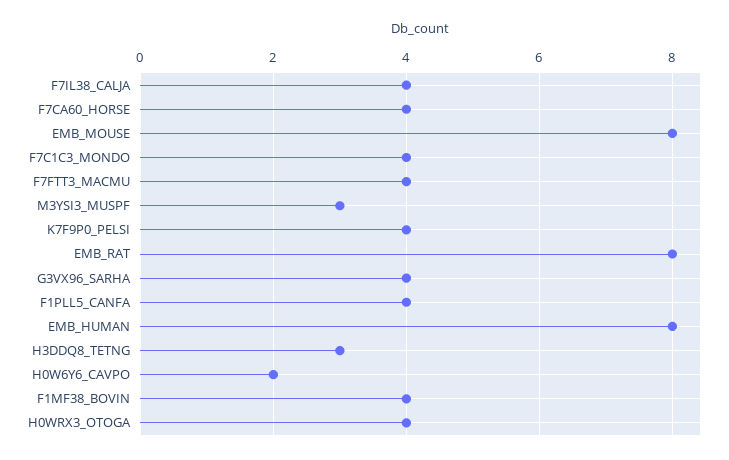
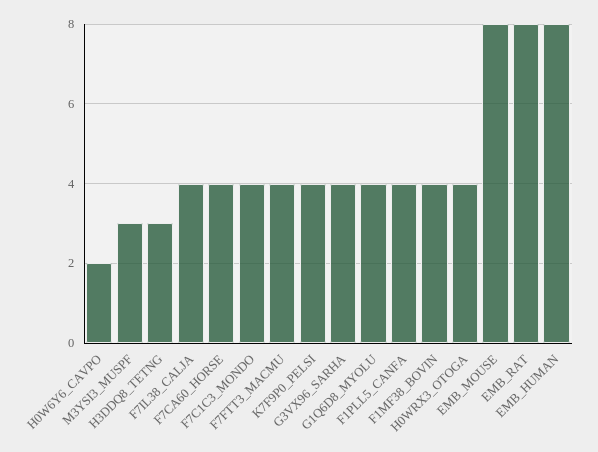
G1Q6D8_MYOLU: none -> 4

